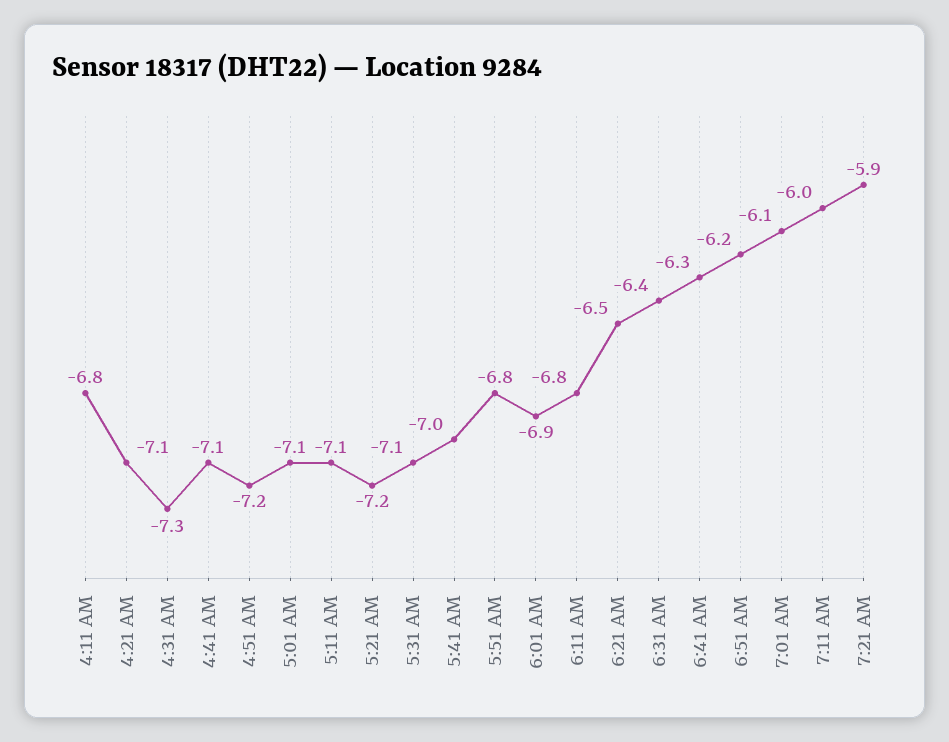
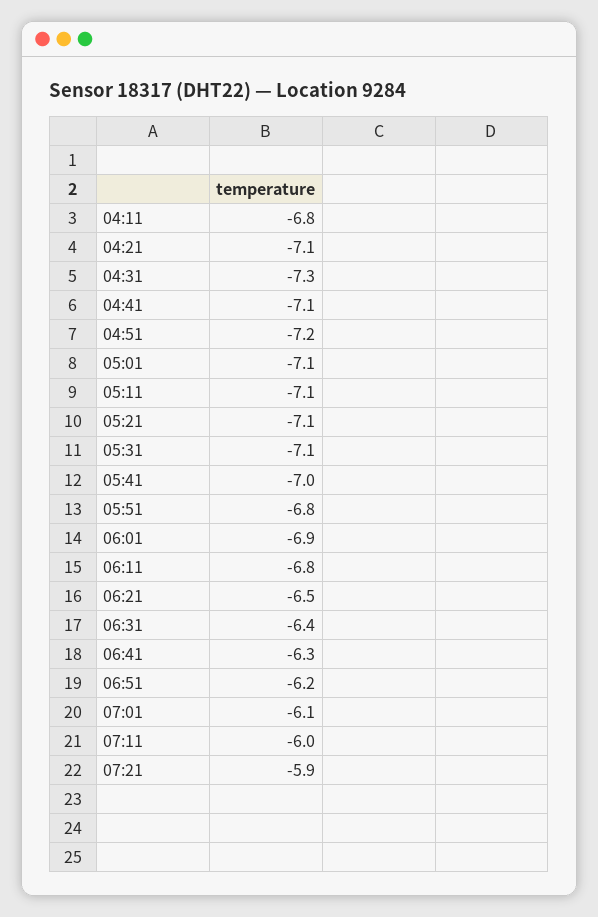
5:21 AM: -7.2 -> -7.1

